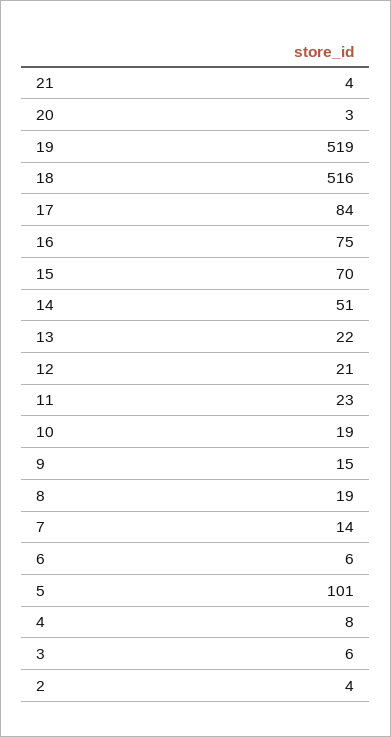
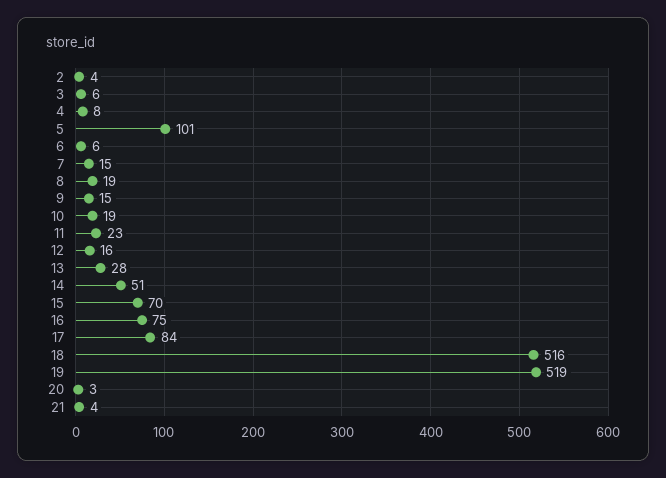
13: 22 -> 28
12: 21 -> 16
7: 14 -> 15

